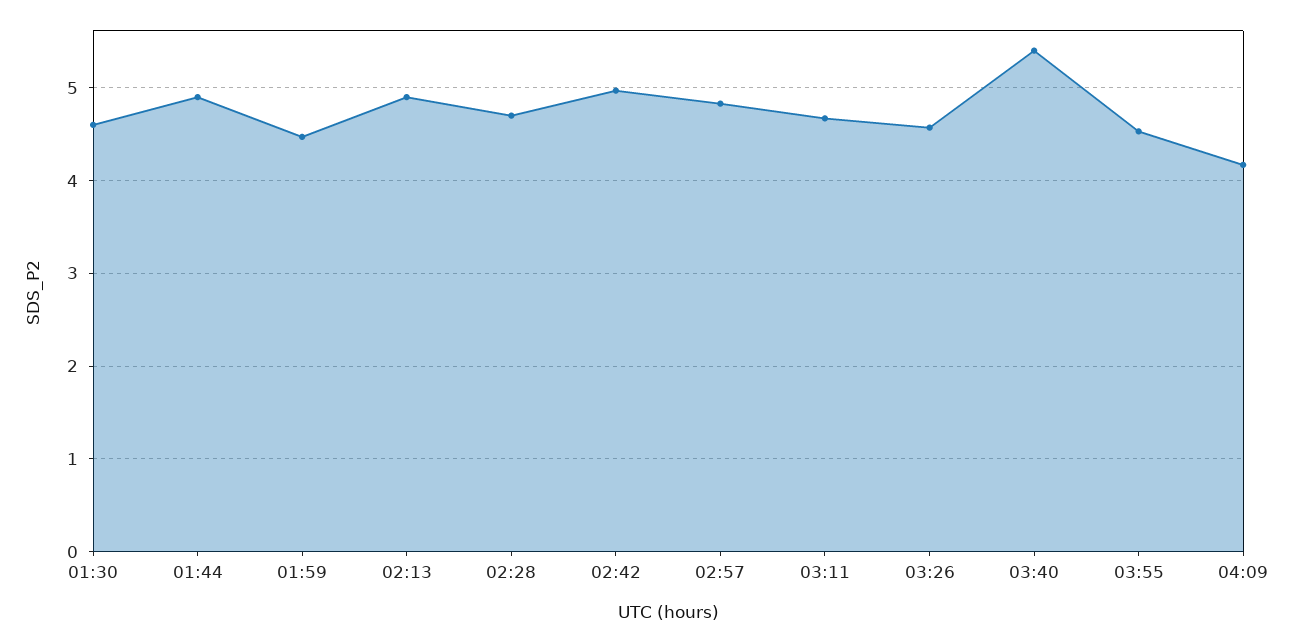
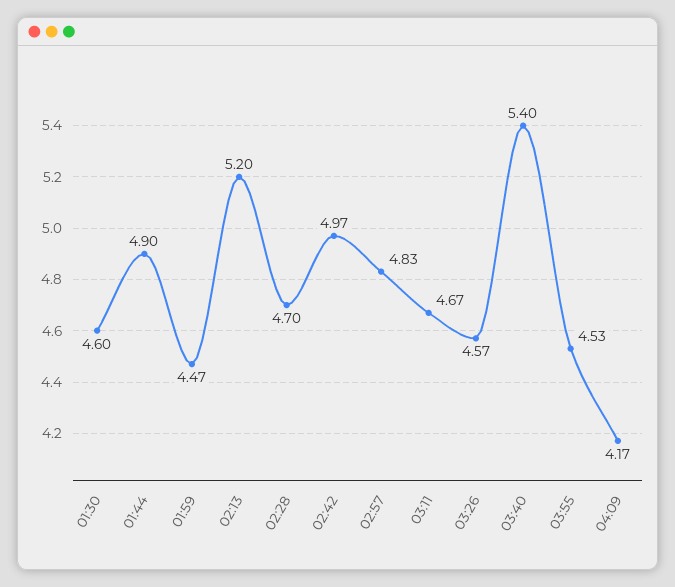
02:13: 4.9 -> 5.2

